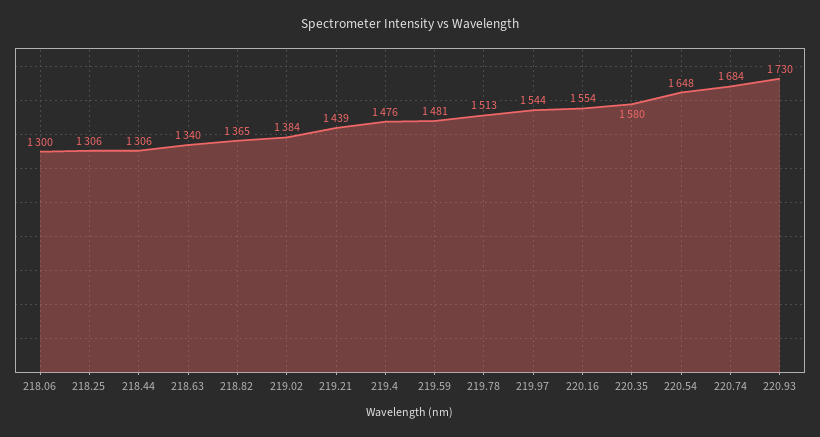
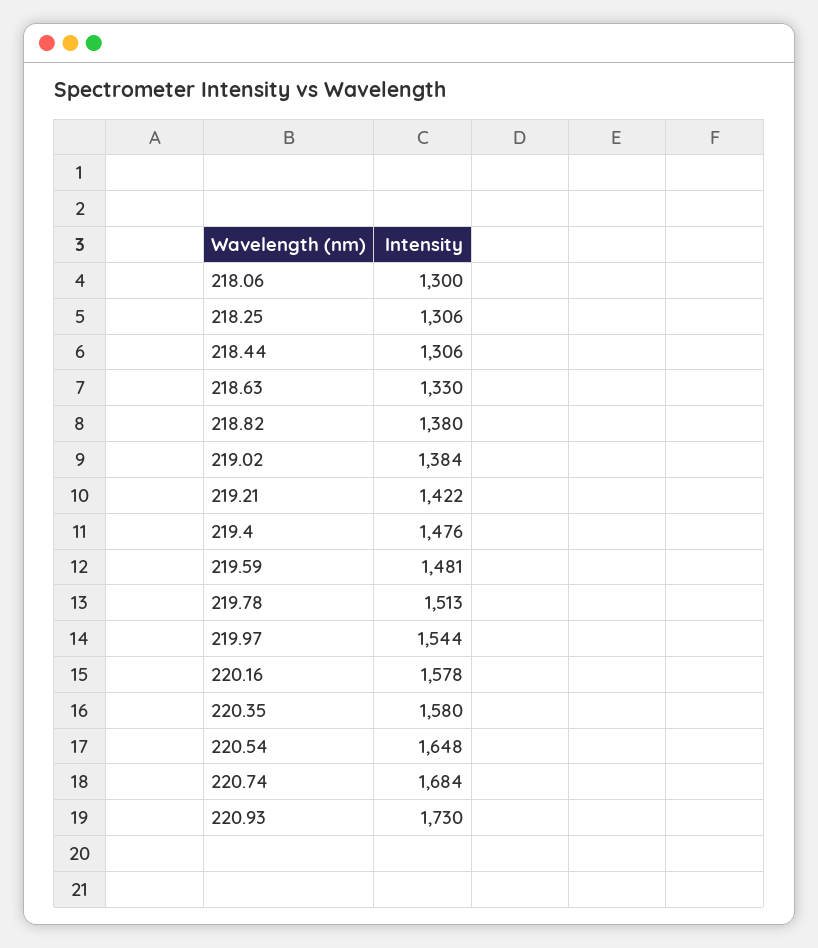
218.63: 1340 -> 1330
218.82: 1365 -> 1380
219.21: 1439 -> 1422
220.16: 1554 -> 1578

